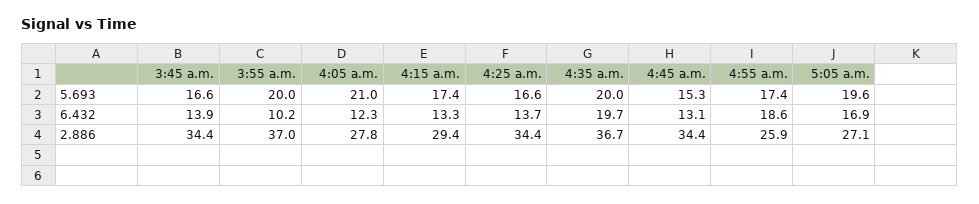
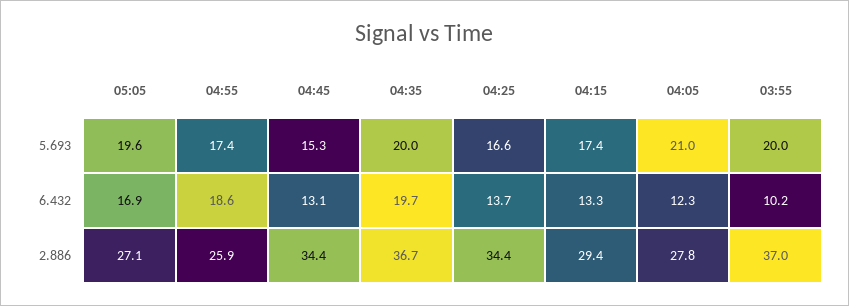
3:45 a.m., 5.693: 16.6 -> none
3:45 a.m., 6.432: 13.9 -> none
3:45 a.m., 2.886: 34.4 -> none

